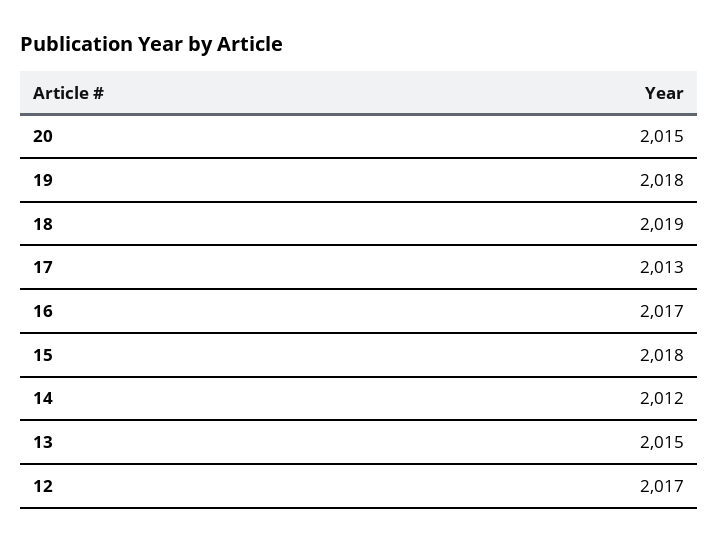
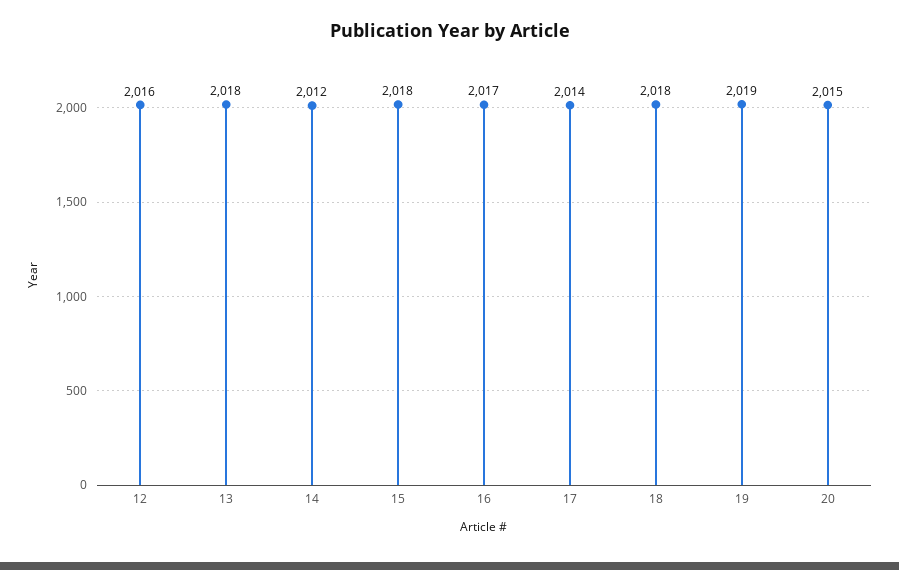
19: 2018 -> 2019
18: 2019 -> 2018
17: 2013 -> 2014
13: 2015 -> 2018
12: 2017 -> 2016

